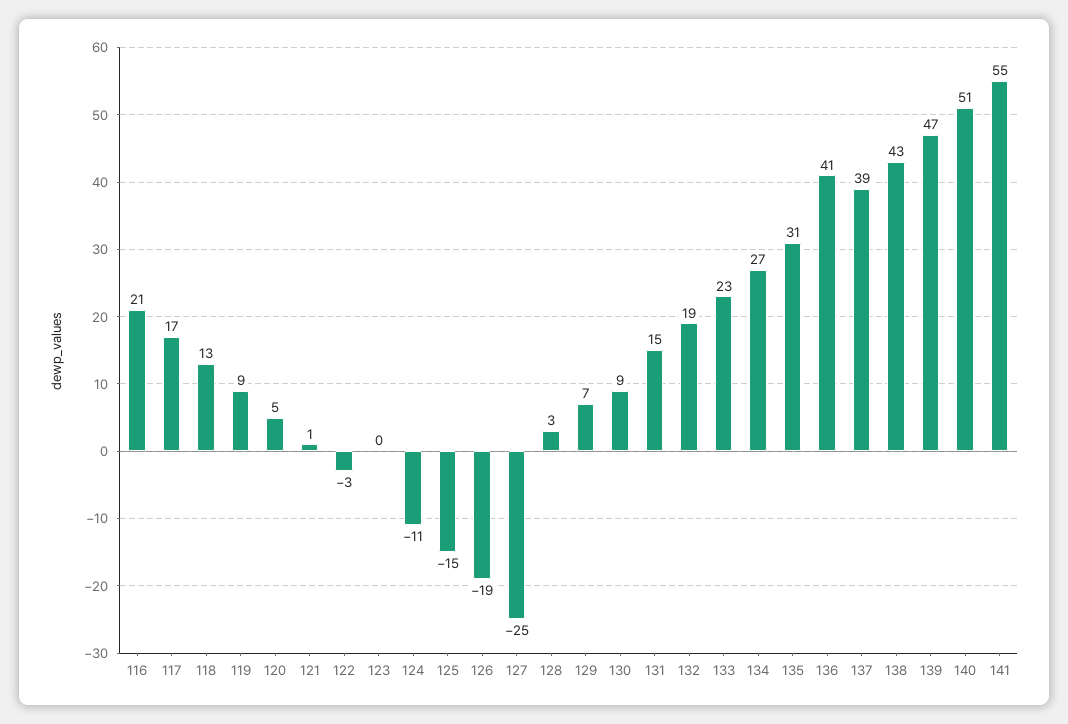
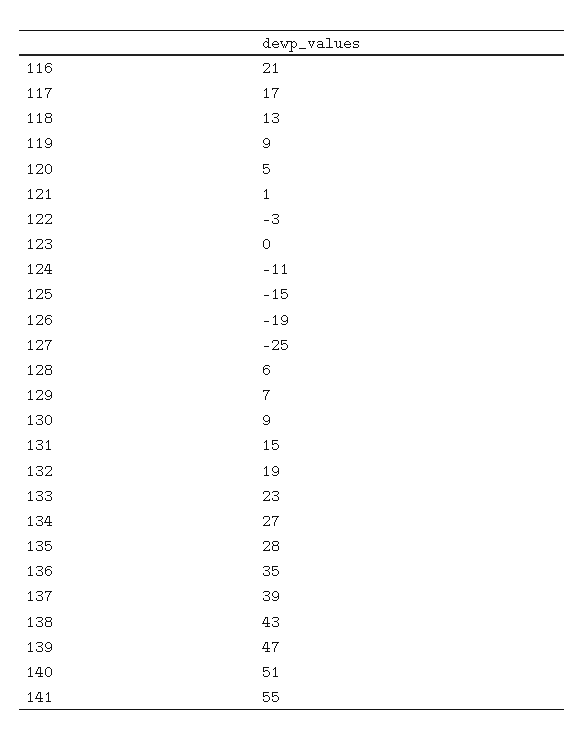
128: 3 -> 6
135: 31 -> 28
136: 41 -> 35

